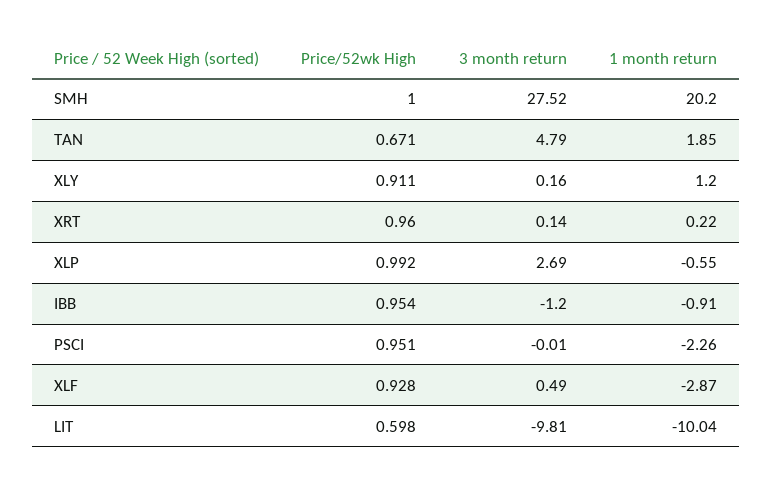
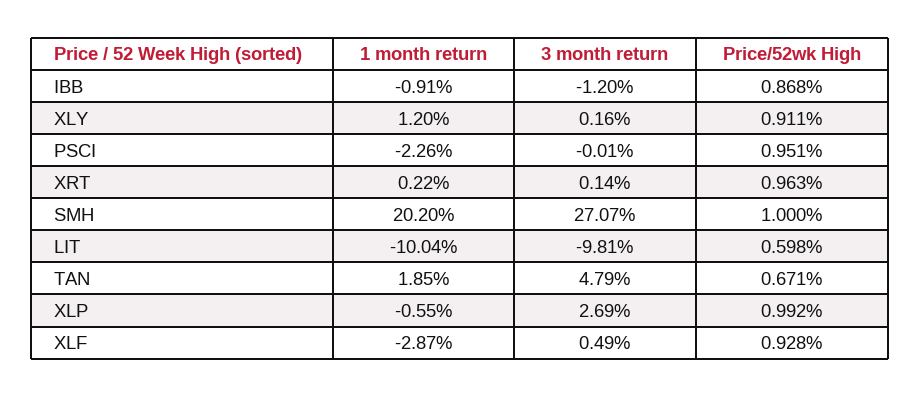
3 month return, SMH: 27.52 -> 27.07
Price/52wk High, XRT: 0.96 -> 0.963
Price/52wk High, IBB: 0.954 -> 0.868

